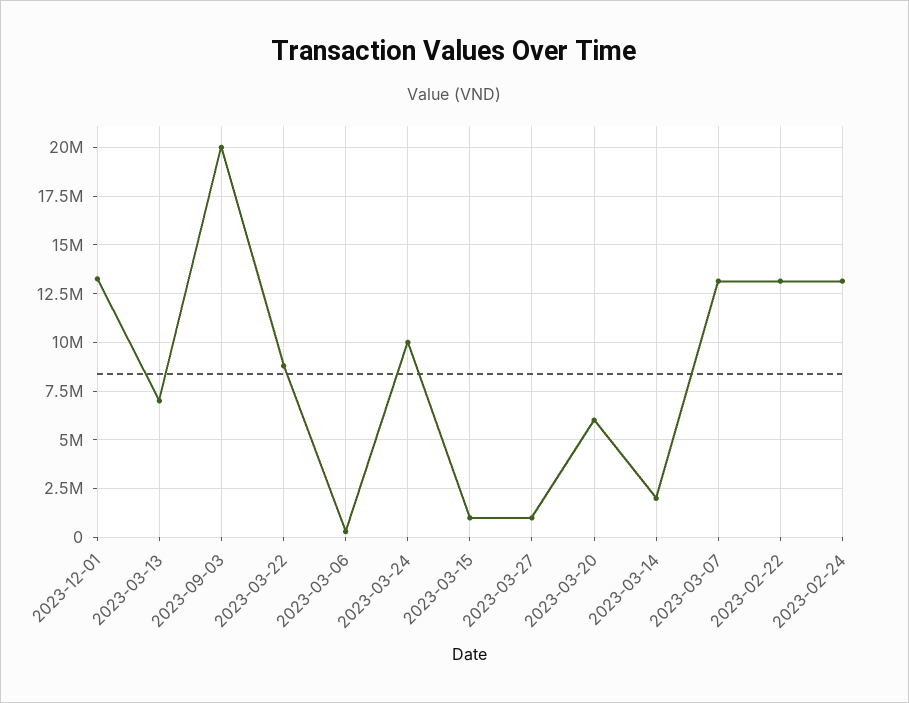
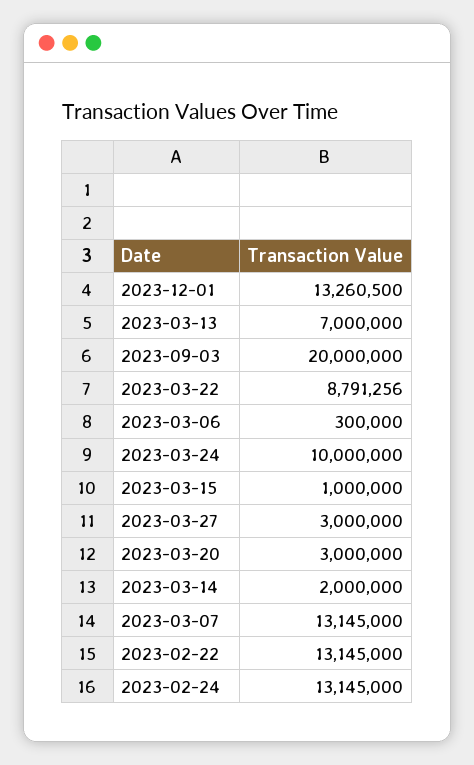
2023-03-27: 1000000 -> 3000000
2023-03-20: 6000000 -> 3000000

